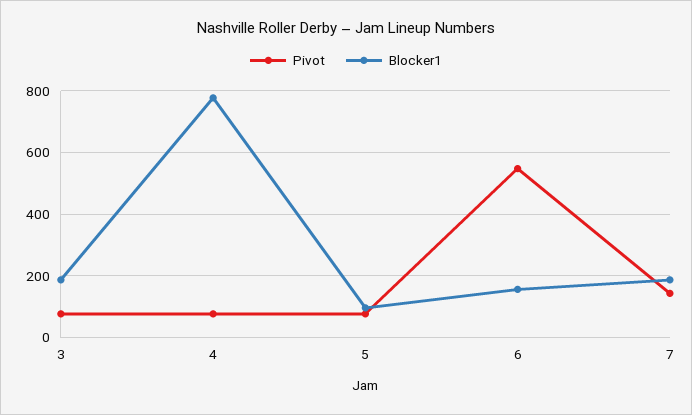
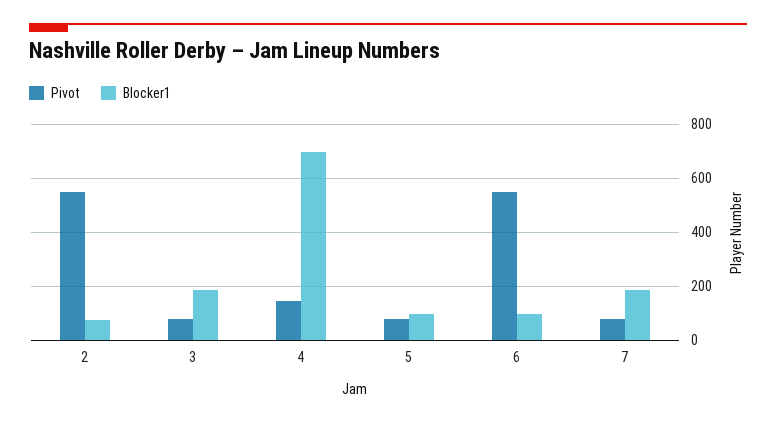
Pivot, 4: 80 -> 150
Blocker1, 4: 780 -> 700
Blocker1, 6: 160 -> 100
Pivot, 7: 140 -> 75
Pivot, 2: none -> 550
Blocker1, 2: none -> 75

